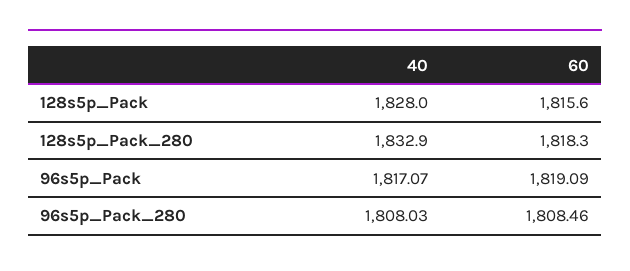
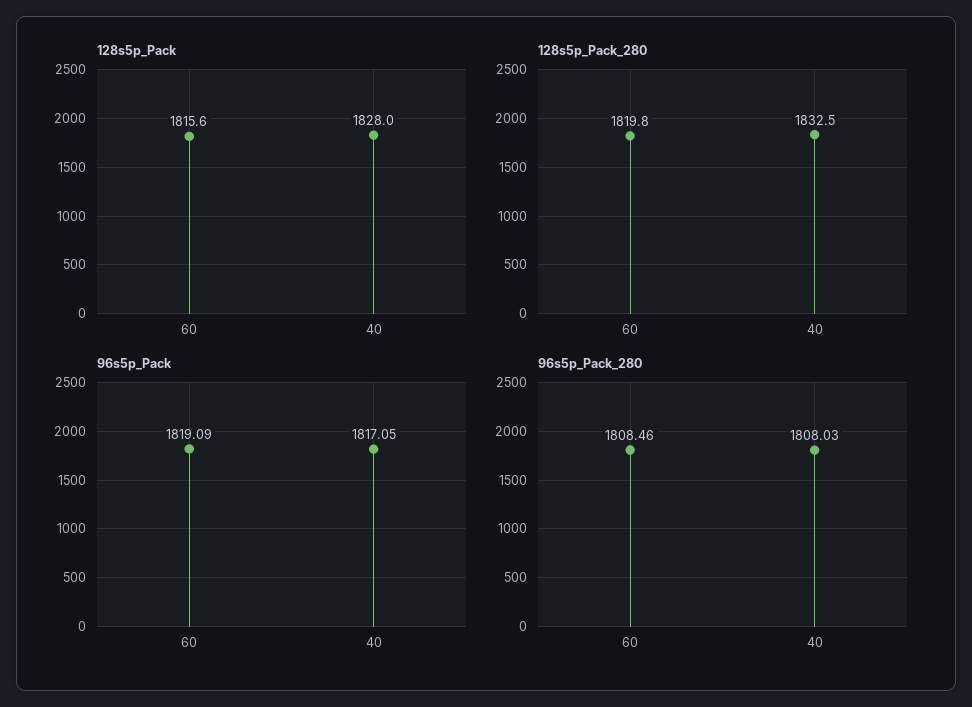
128s5p_Pack_280, 40: 1832.9 -> 1832.5
128s5p_Pack_280, 60: 1818.3 -> 1819.8
96s5p_Pack, 40: 1817.07 -> 1817.05

